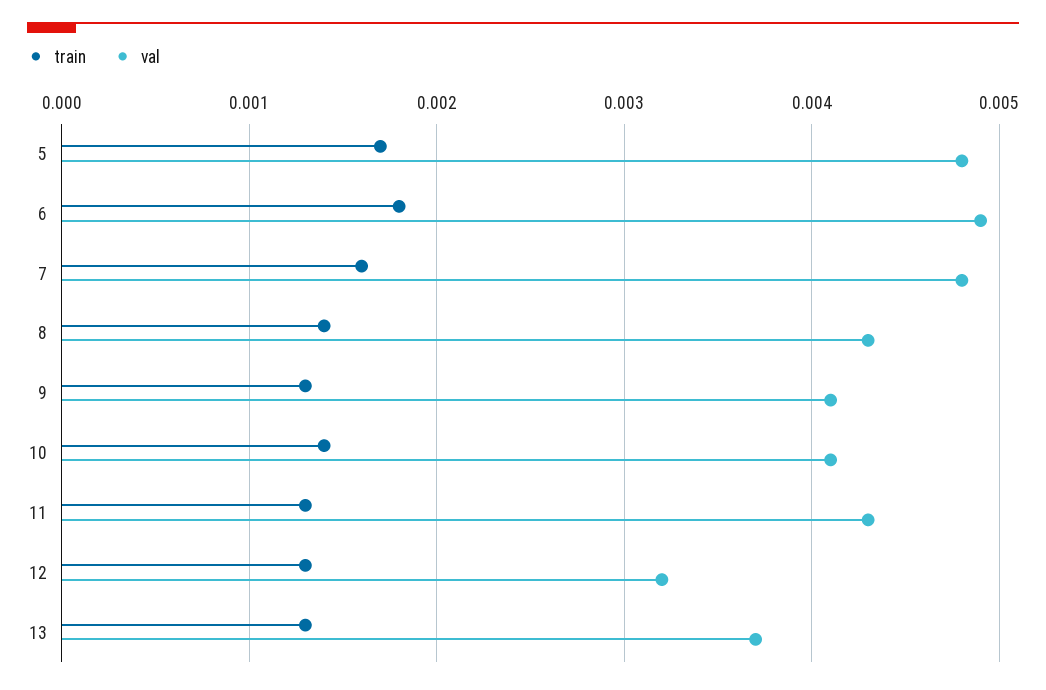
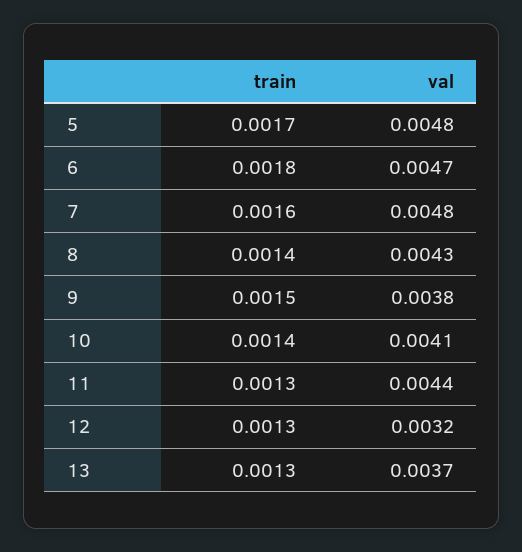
val, 6: 0.0049 -> 0.0047
train, 9: 0.0013 -> 0.0015
val, 9: 0.0041 -> 0.0038
val, 11: 0.0043 -> 0.0044

